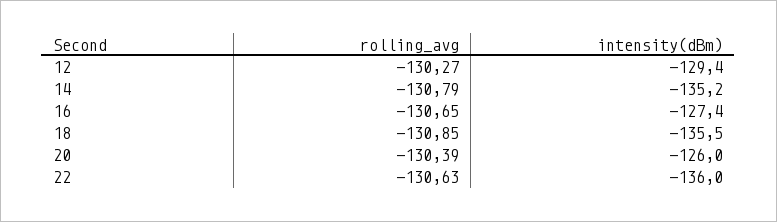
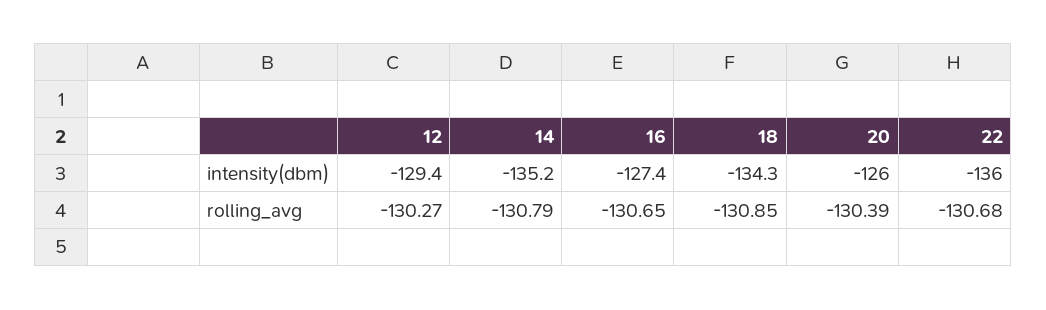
intensity(dBm), 18: -135.5 -> -134.3
rolling_avg, 22: -130.63 -> -130.68

